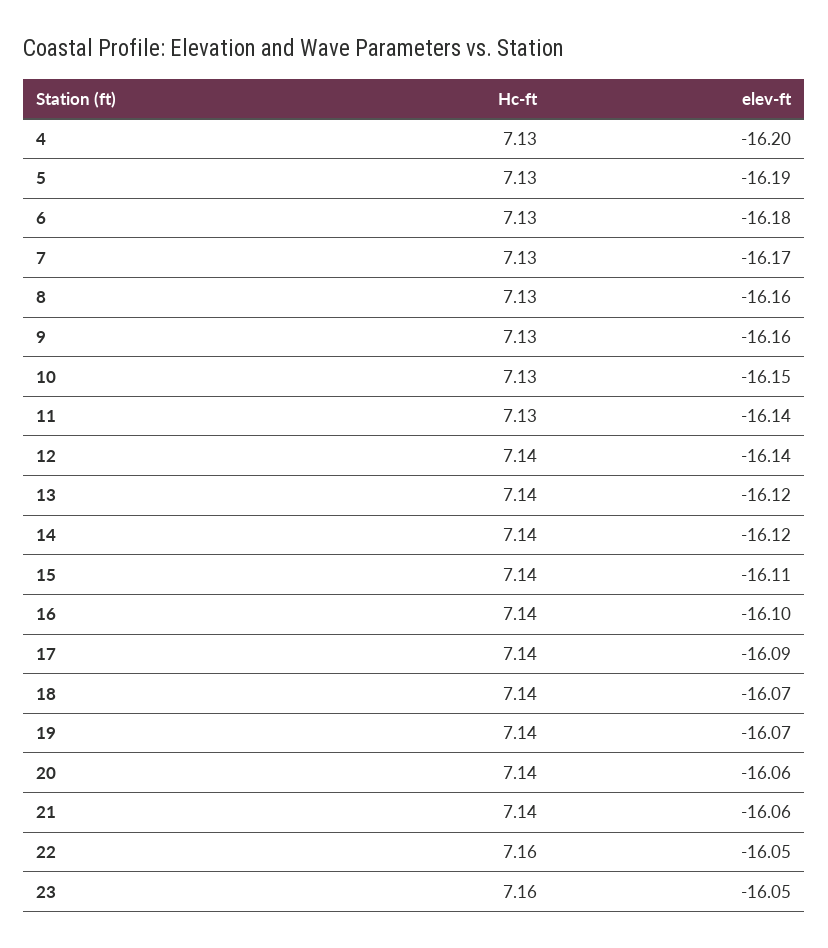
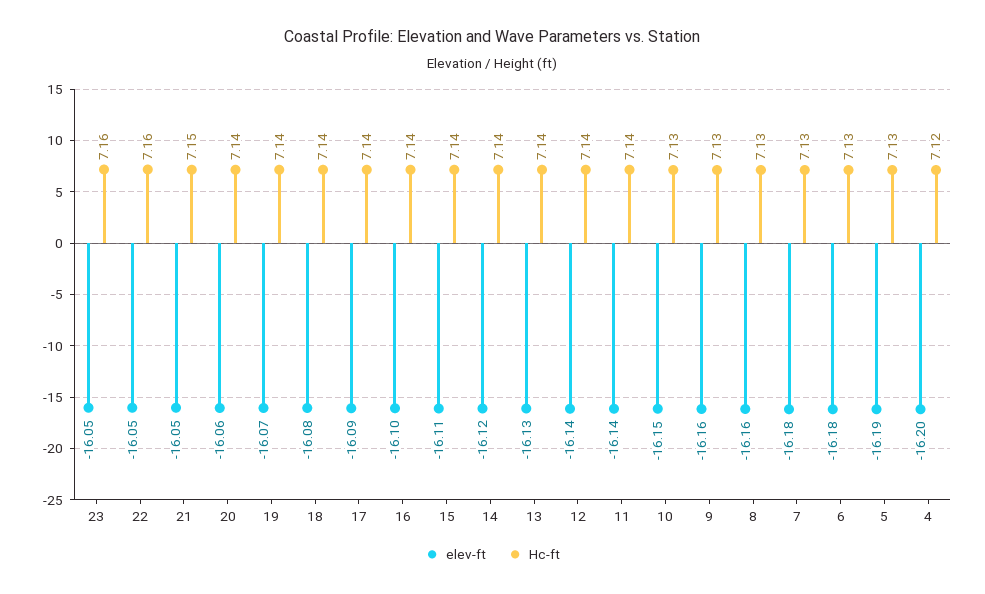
Hc-ft, 4: 7.13 -> 7.12
elev-ft, 7: -16.17 -> -16.18
Hc-ft, 11: 7.13 -> 7.14
elev-ft, 13: -16.12 -> -16.13
elev-ft, 18: -16.07 -> -16.08
Hc-ft, 21: 7.14 -> 7.15
elev-ft, 21: -16.06 -> -16.05

